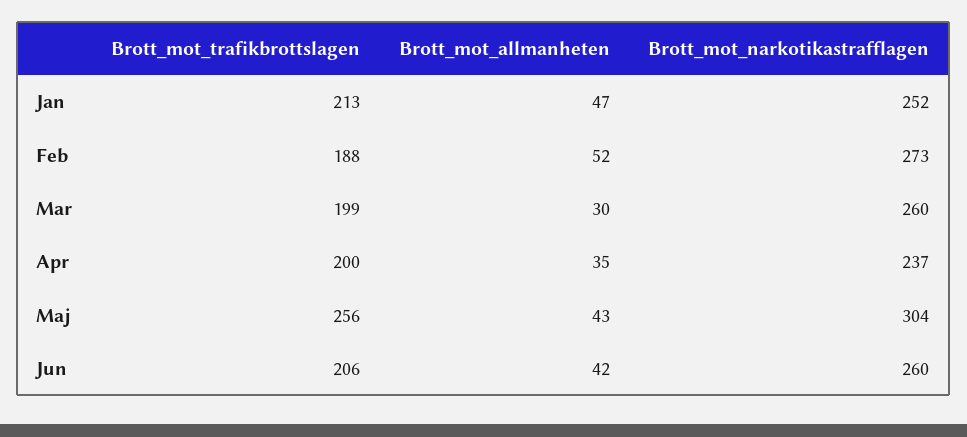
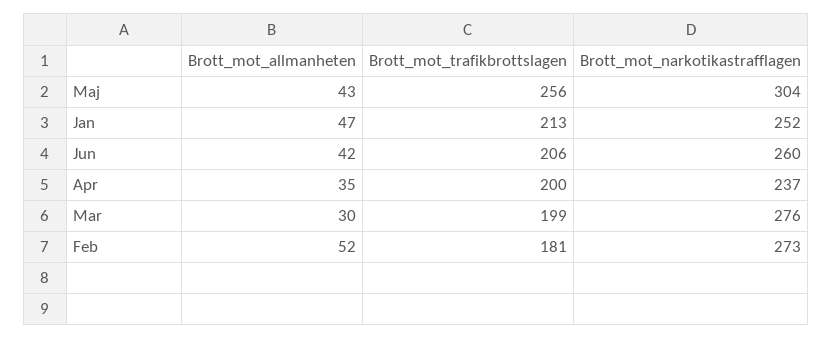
Brott_mot_trafikbrottslagen, Feb: 188 -> 181
Brott_mot_narkotikastrafflagen, Mar: 260 -> 276

